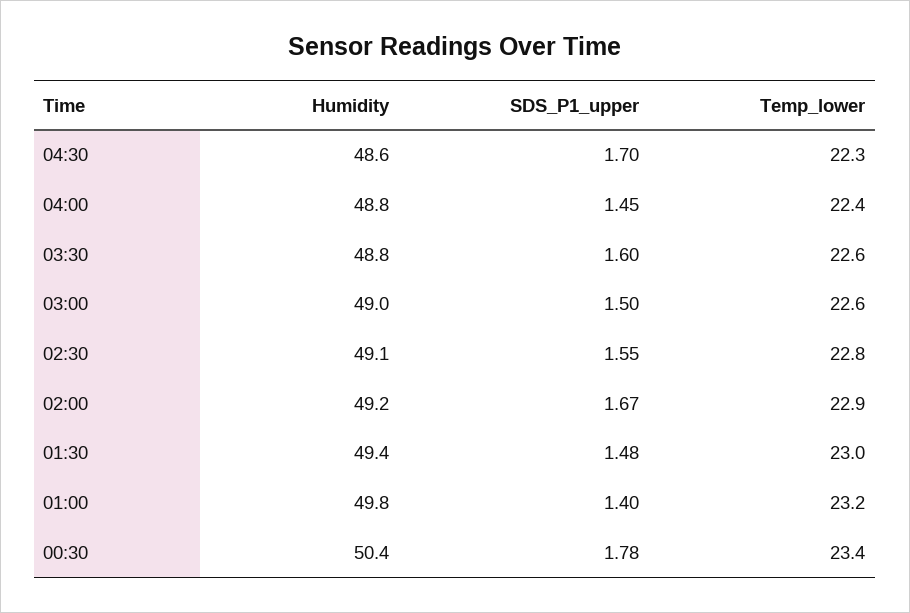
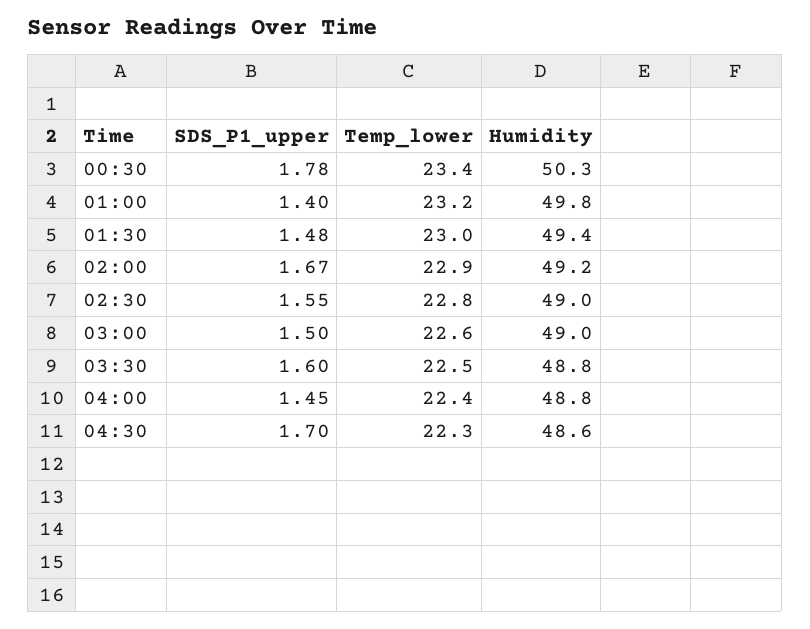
Temp_lower, 03:30: 22.6 -> 22.5
Humidity, 02:30: 49.1 -> 49
Humidity, 00:30: 50.4 -> 50.3

